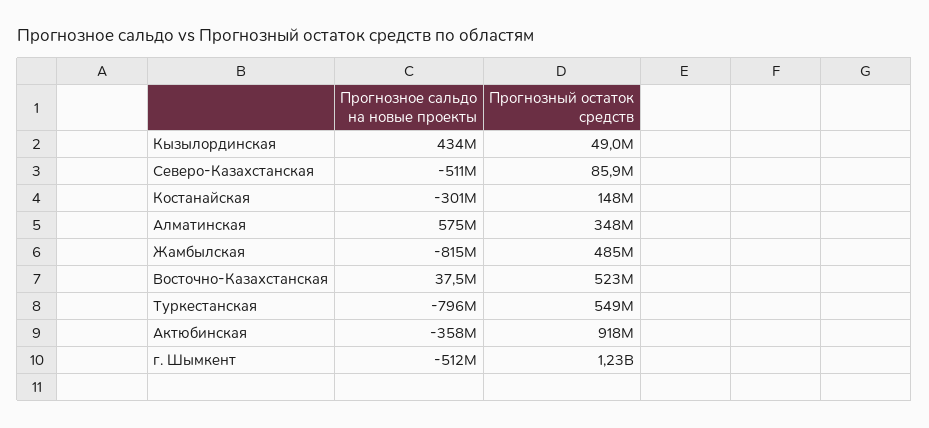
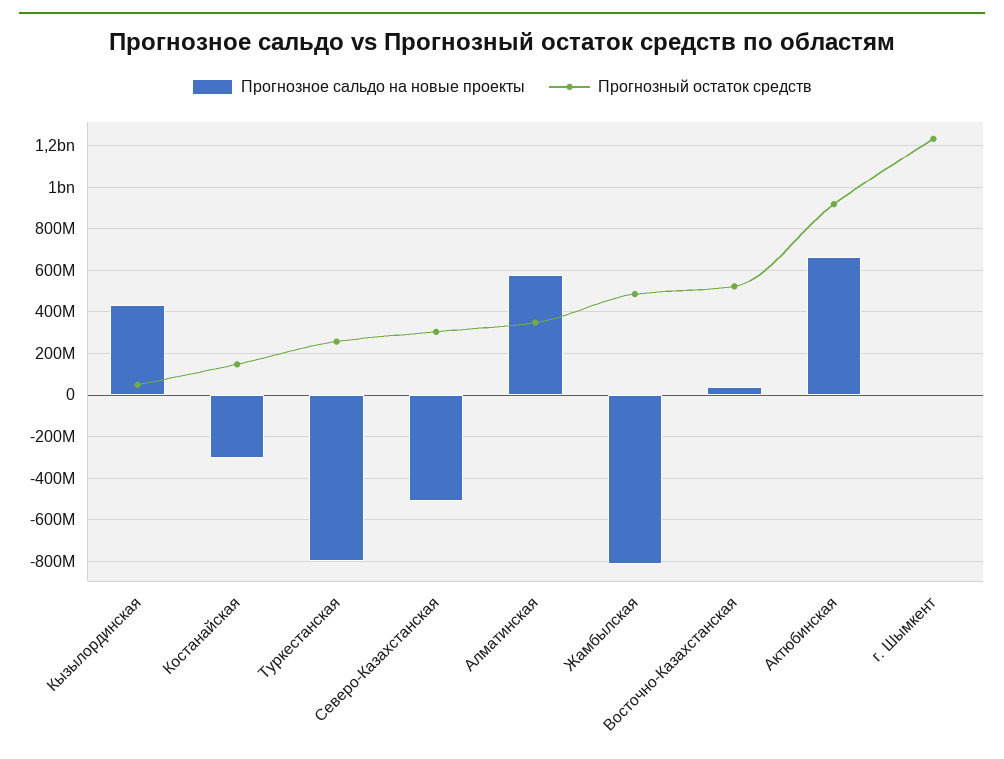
Прогнозный остаток средств, Северо-Казахстанская: 85900000 -> 300000000
Прогнозный остаток средств, Туркестанская: 549000000 -> 250000000
Прогнозное сальдо на новые проекты, Актюбинская: -358000000 -> 650000000
Прогнозное сальдо на новые проекты, г. Шымкент: -512000000 -> 0

